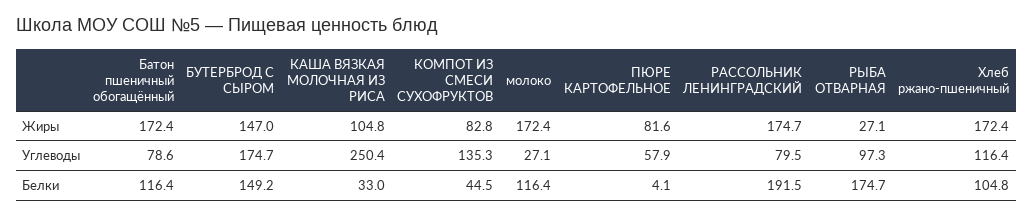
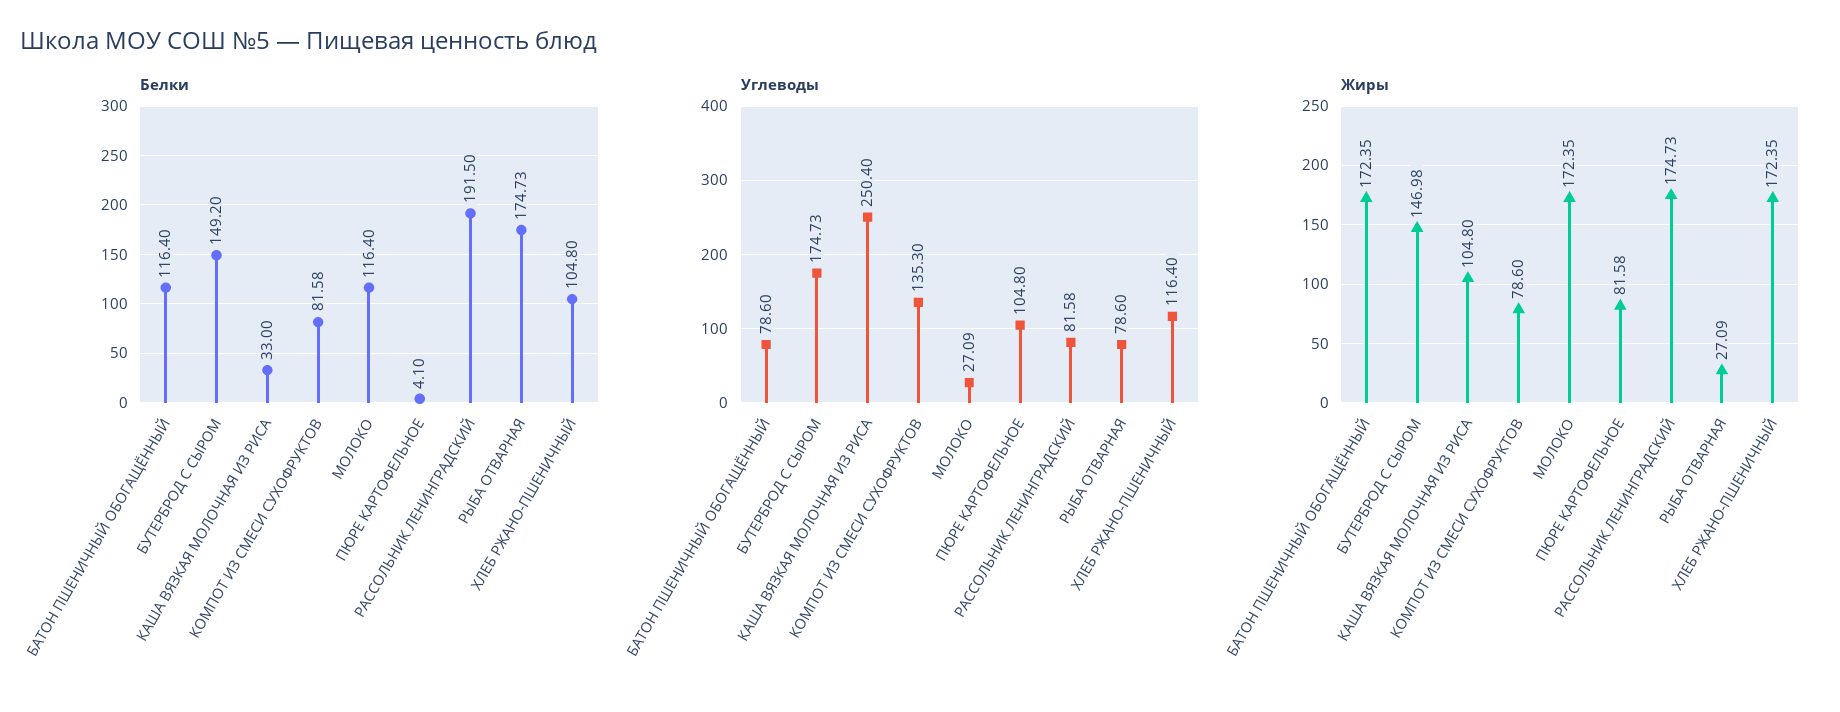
Жиры, КОМПОТ ИЗ СМЕСИ СУХОФРУКТОВ: 82.8 -> 78.6
Углеводы, ПЮРЕ КАРТОФЕЛЬНОЕ: 57.9 -> 104.8
Углеводы, РАССОЛЬНИК ЛЕНИНГРАДСКИЙ: 79.5 -> 81.58
Углеводы, РЫБА ОТВАРНАЯ: 97.3 -> 78.6
Белки, КОМПОТ ИЗ СМЕСИ СУХОФРУКТОВ: 44.5 -> 81.58

